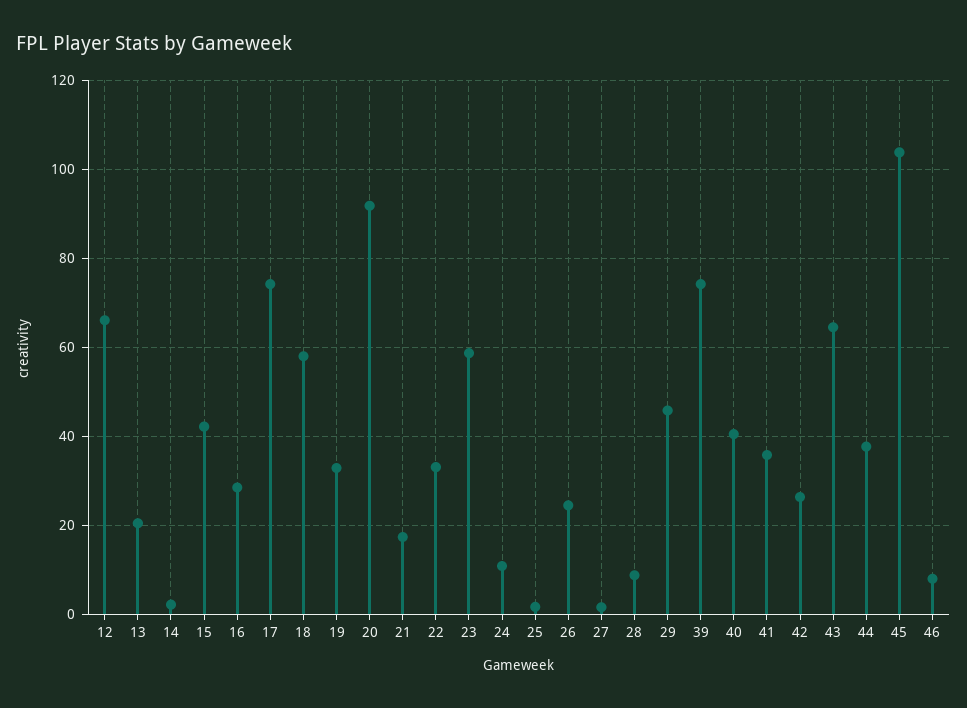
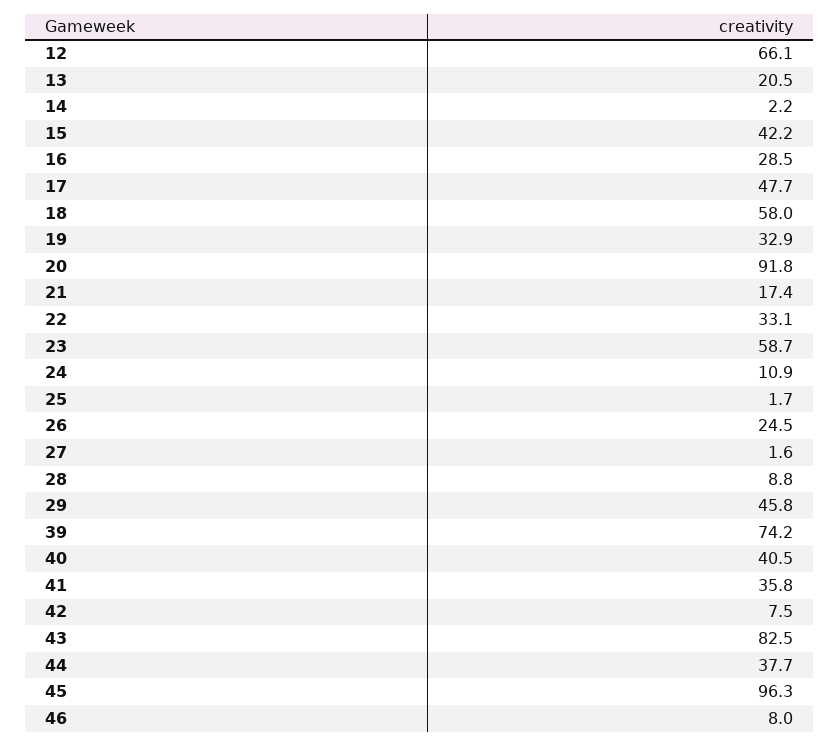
17: 74 -> 47.7
42: 26 -> 7.5
43: 64 -> 82.5
45: 104 -> 96.3

